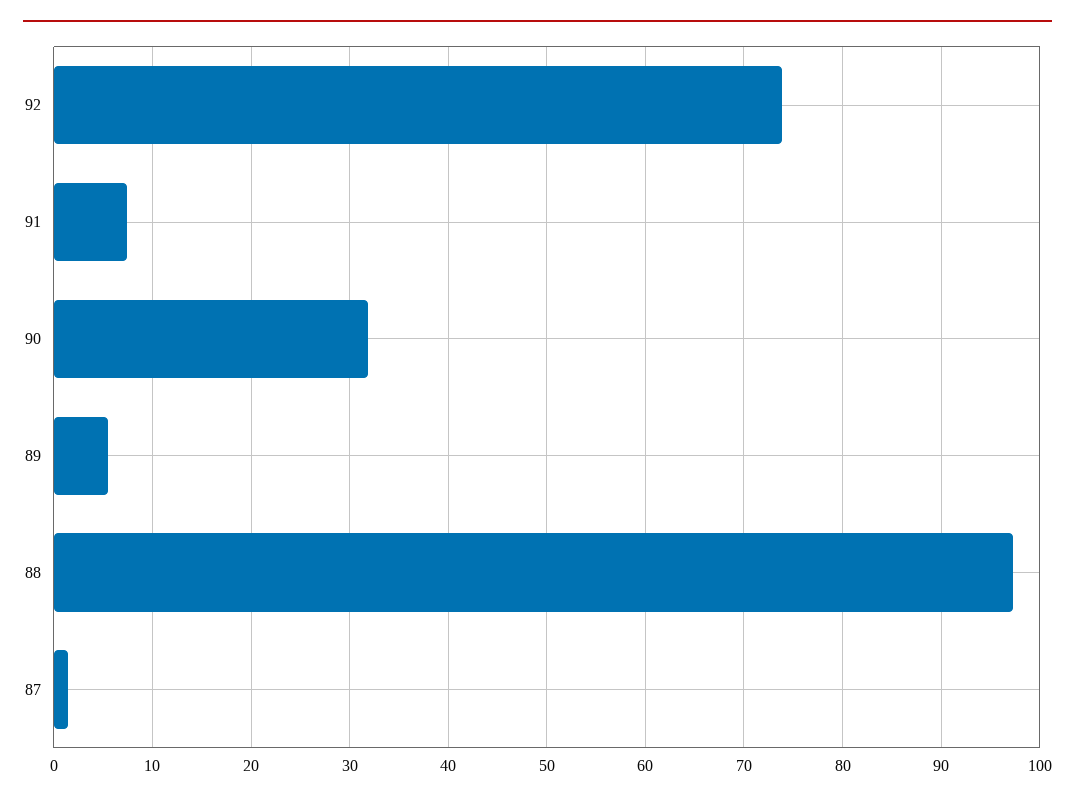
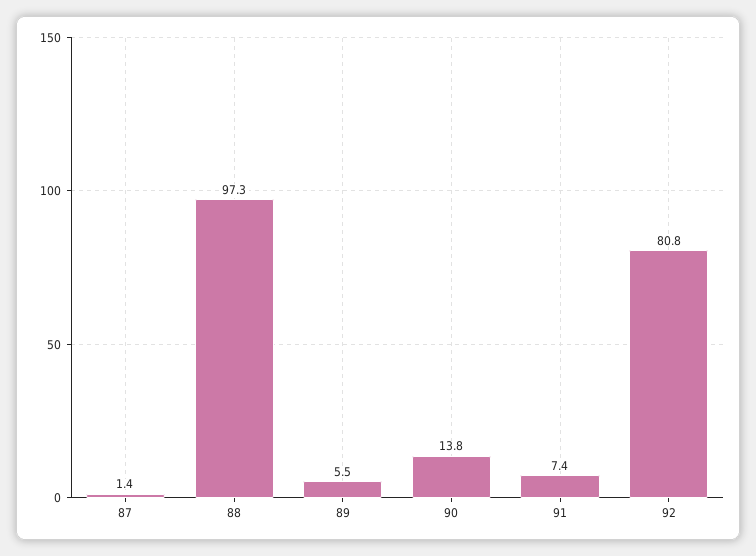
92: 74 -> 80.8
90: 32 -> 13.8

